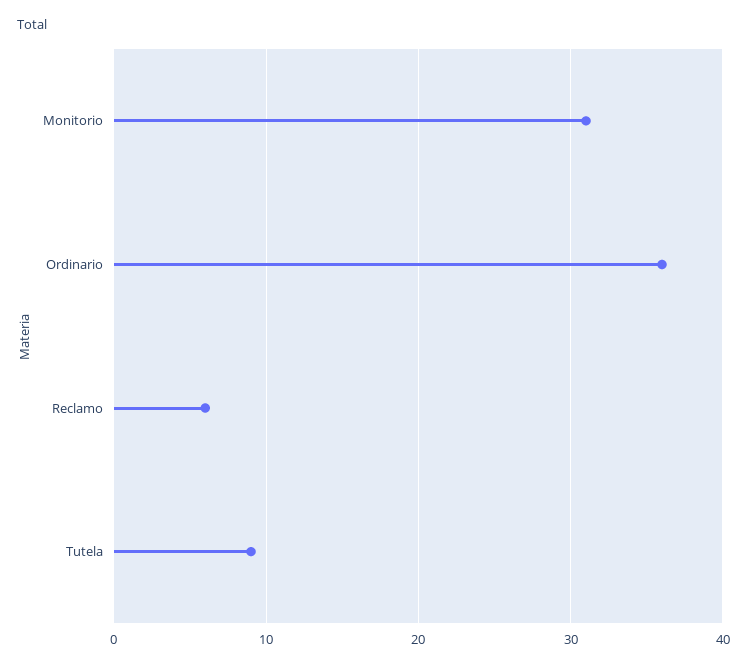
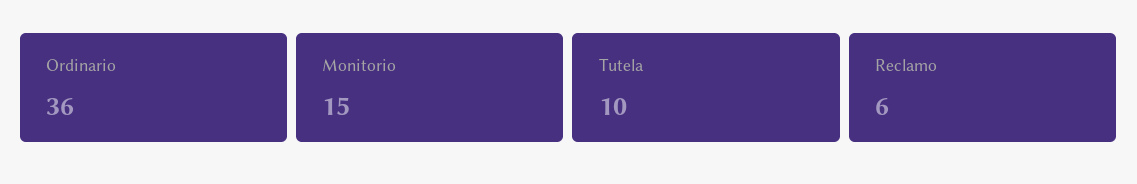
Monitorio: 31 -> 15
Tutela: 9 -> 10

